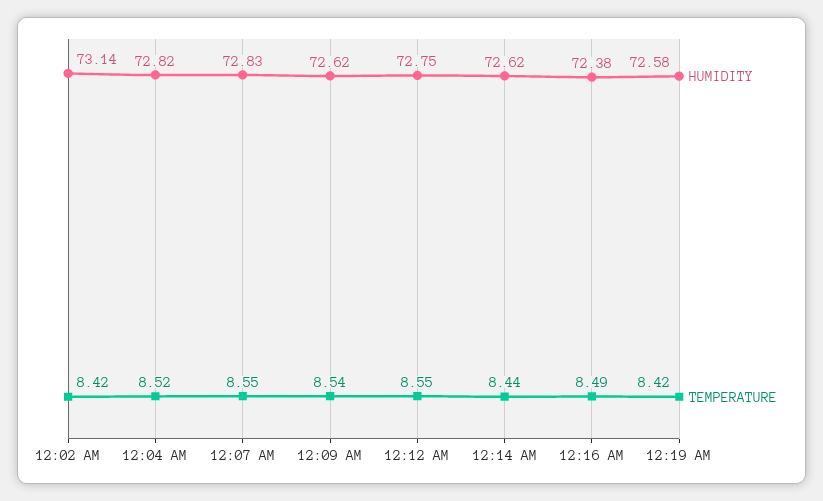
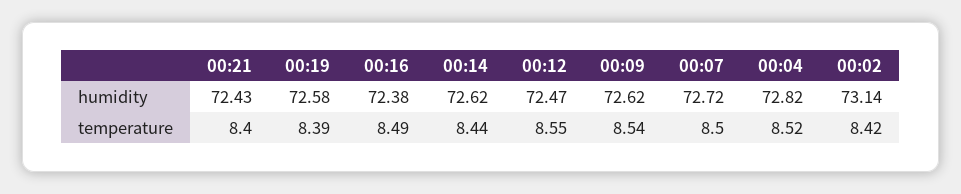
HUMIDITY, 12:07 AM: 72.83 -> 72.72
TEMPERATURE, 12:07 AM: 8.55 -> 8.5
HUMIDITY, 12:12 AM: 72.75 -> 72.47
TEMPERATURE, 12:19 AM: 8.42 -> 8.39
HUMIDITY, 00:21: none -> 72.43
TEMPERATURE, 00:21: none -> 8.4

